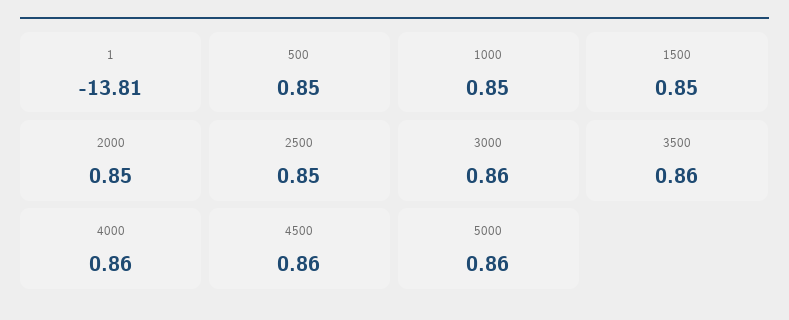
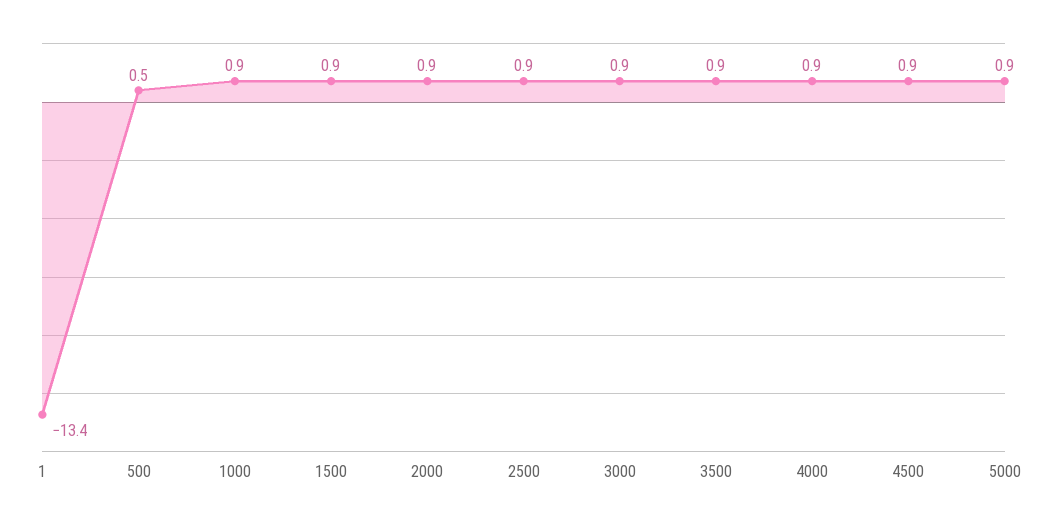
1: -13.81 -> -13.4
500: 0.85 -> 0.5

